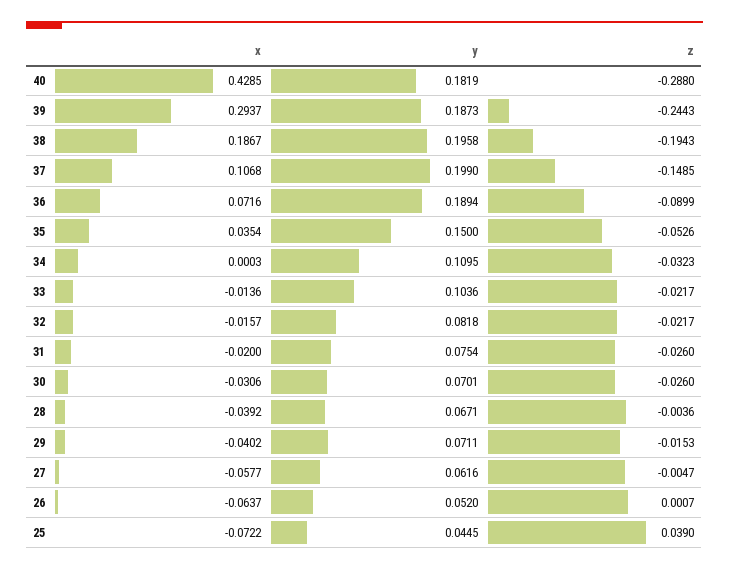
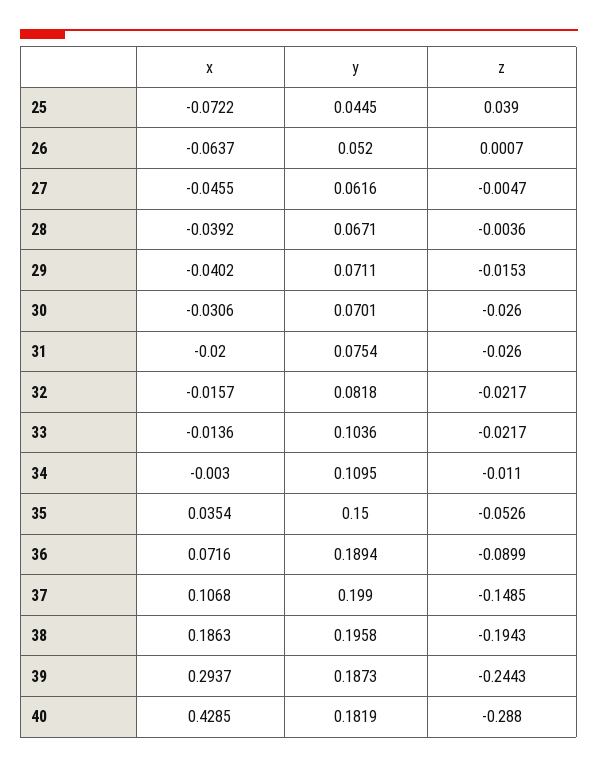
x, 38: 0.1867 -> 0.1863
x, 34: 0.0003 -> -0.003
z, 34: -0.0323 -> -0.011
x, 27: -0.0577 -> -0.0455

